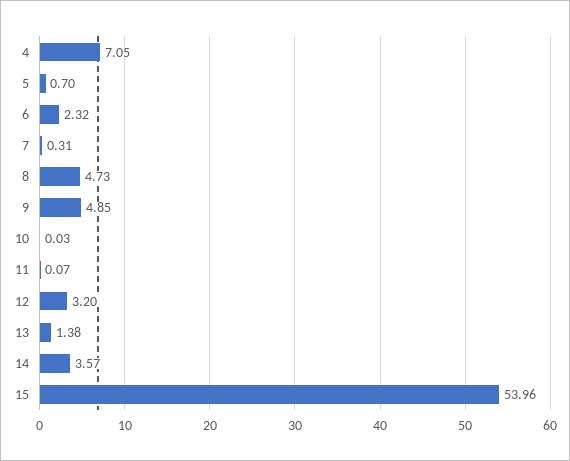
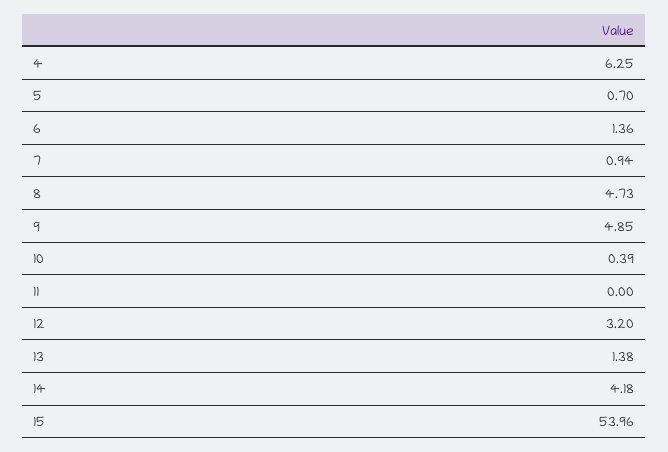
4: 7.05 -> 6.25
6: 2.32 -> 1.36
7: 0.31 -> 0.94
10: 0.03 -> 0.39
11: 0.07 -> 0
14: 3.57 -> 4.18

